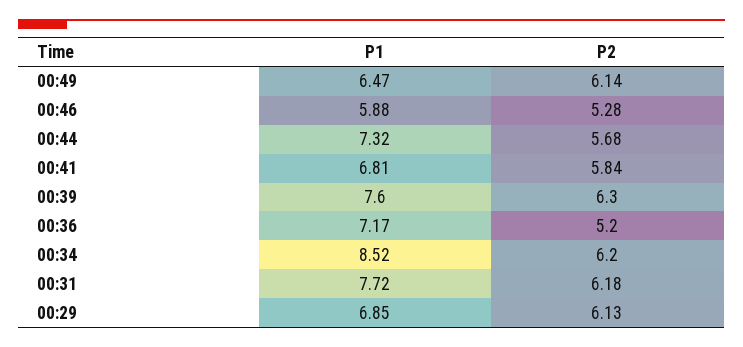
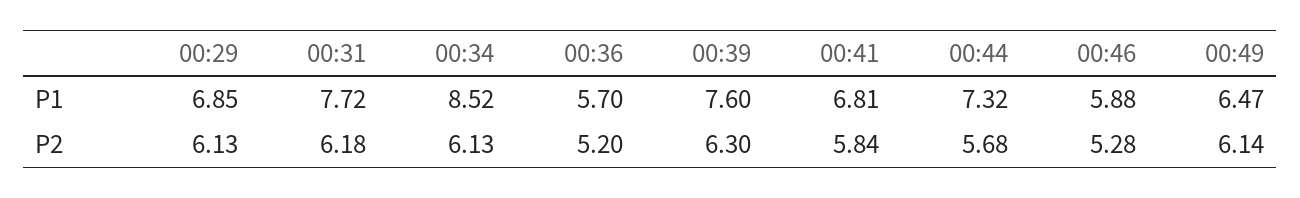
P1, 00:36: 7.17 -> 5.7
P2, 00:34: 6.2 -> 6.13

